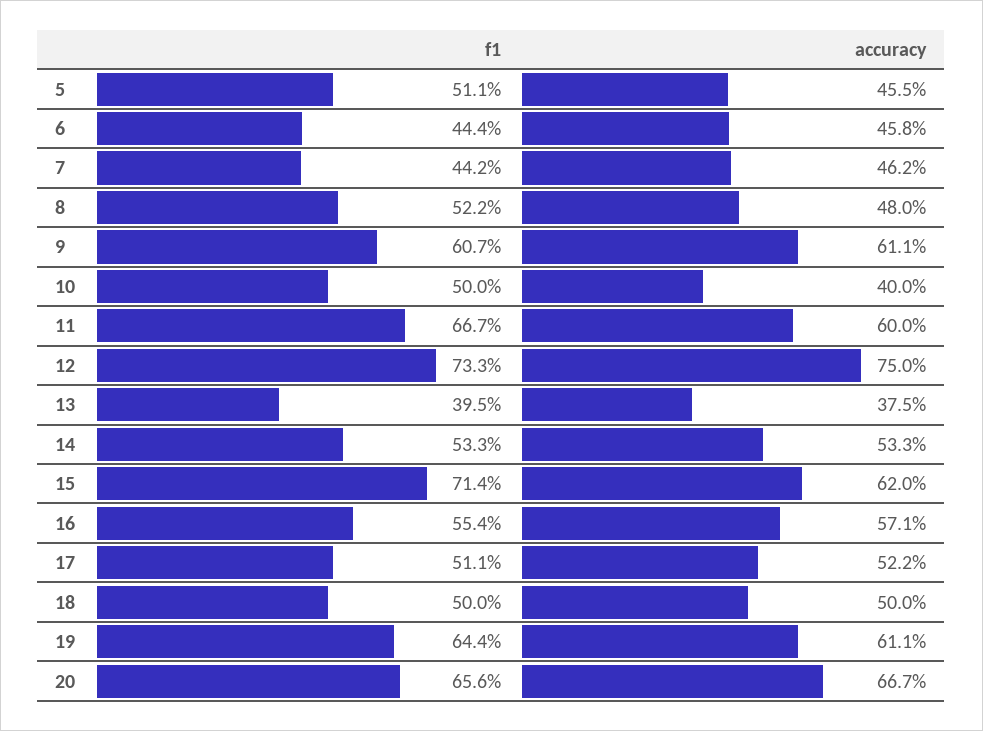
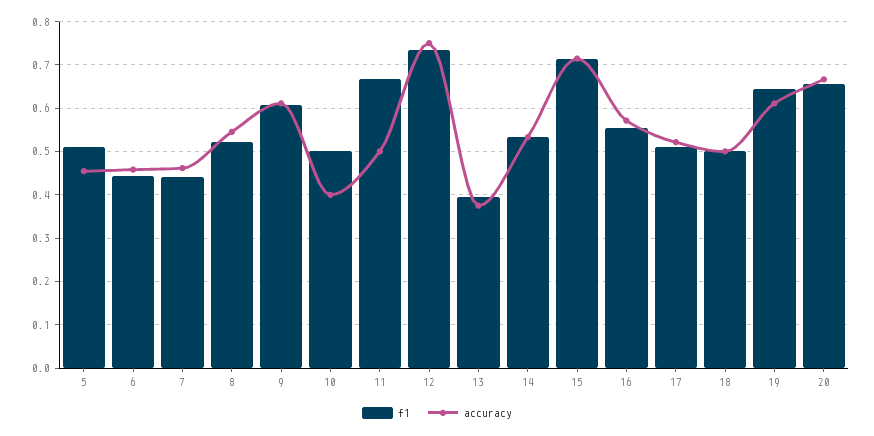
accuracy, 8: 0.48 -> 0.54
accuracy, 11: 0.6 -> 0.5
accuracy, 15: 0.62 -> 0.72

